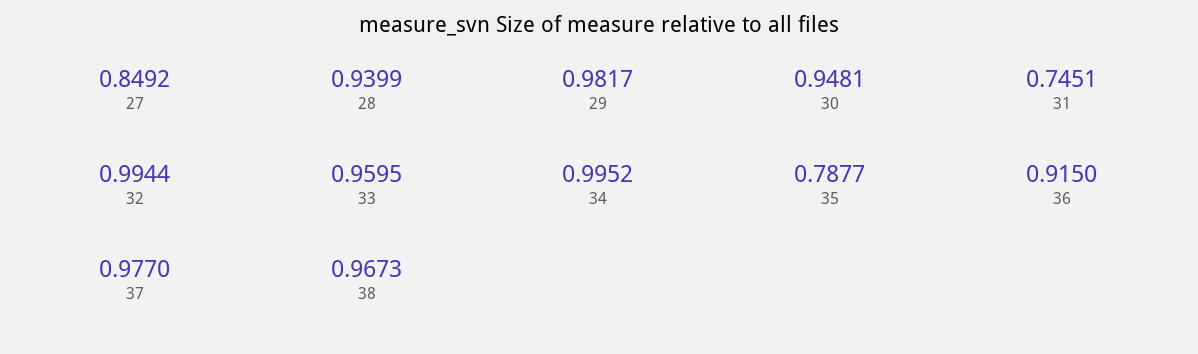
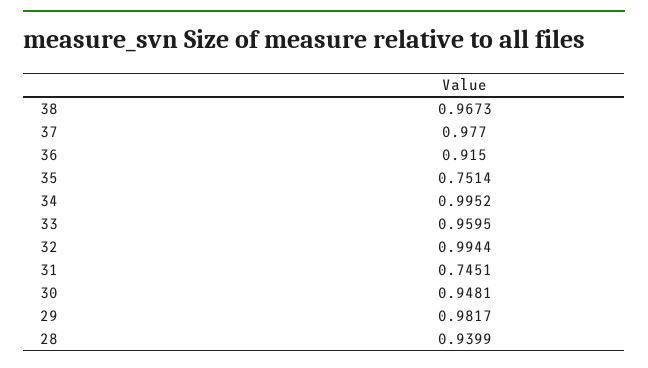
27: 0.8492 -> none
35: 0.7877 -> 0.7514

